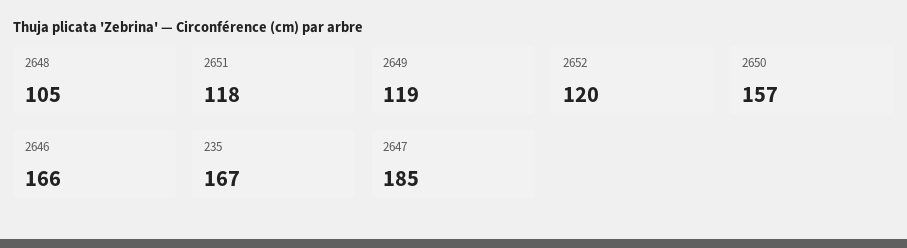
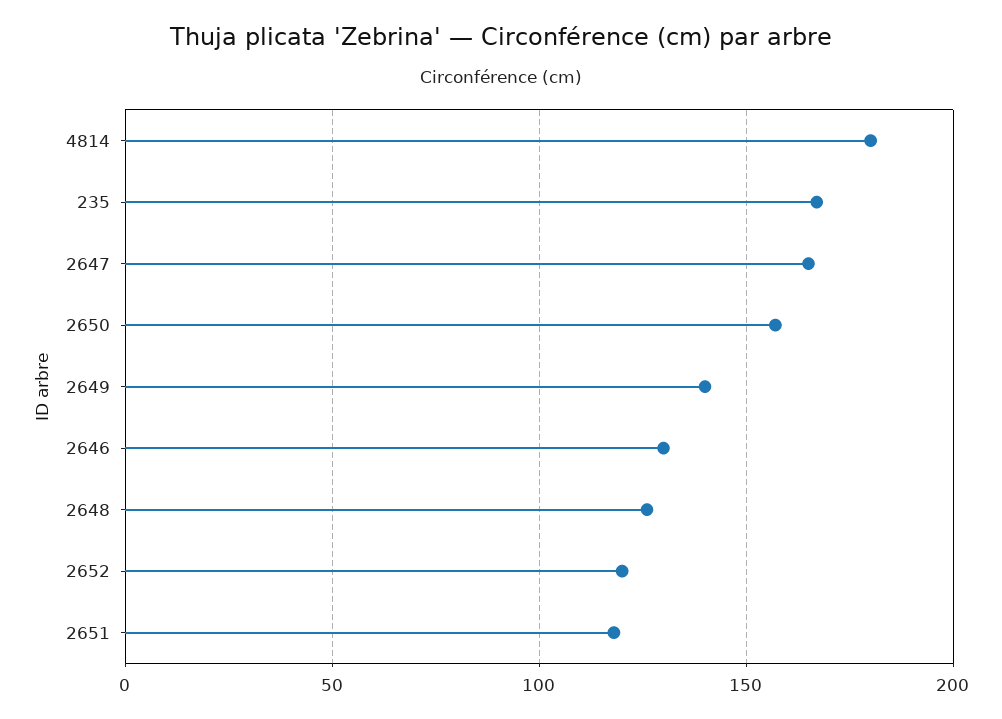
2648: 105 -> 125
2649: 119 -> 140
2646: 166 -> 130
2647: 185 -> 165
4814: none -> 180

